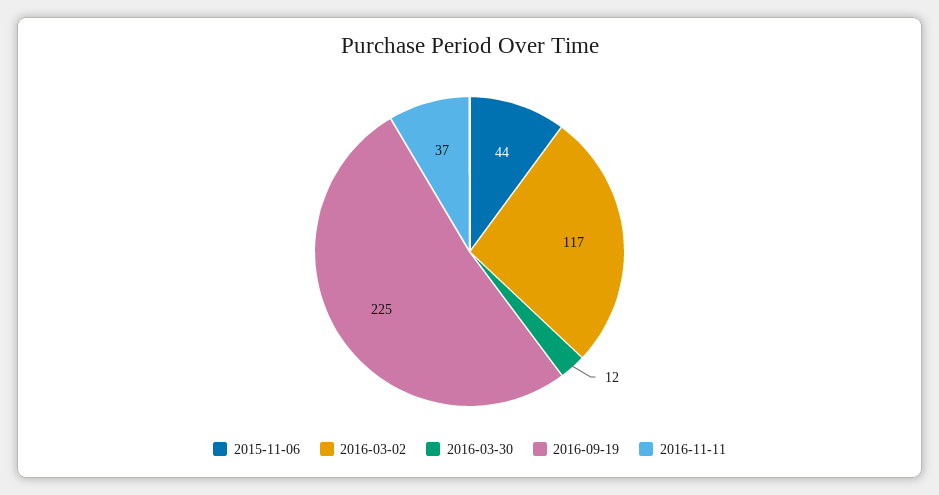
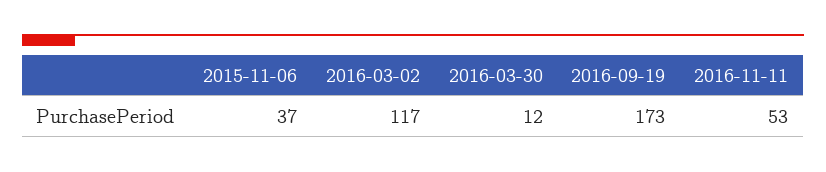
2015-11-06: 44 -> 37
2016-09-19: 225 -> 173
2016-11-11: 37 -> 53

